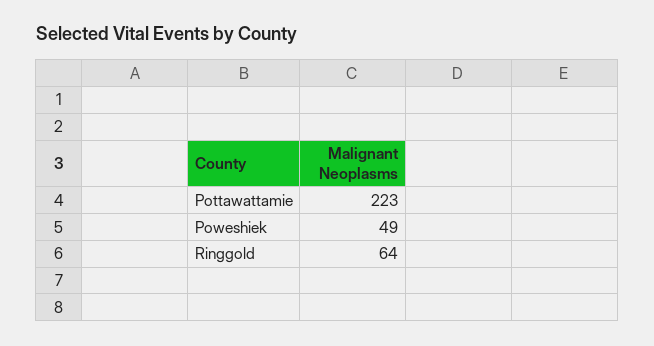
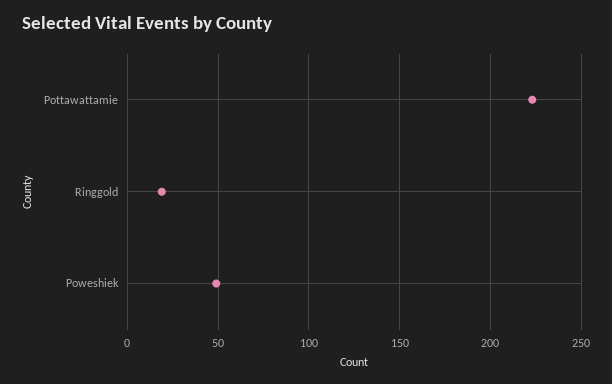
Ringgold: 64 -> 20

